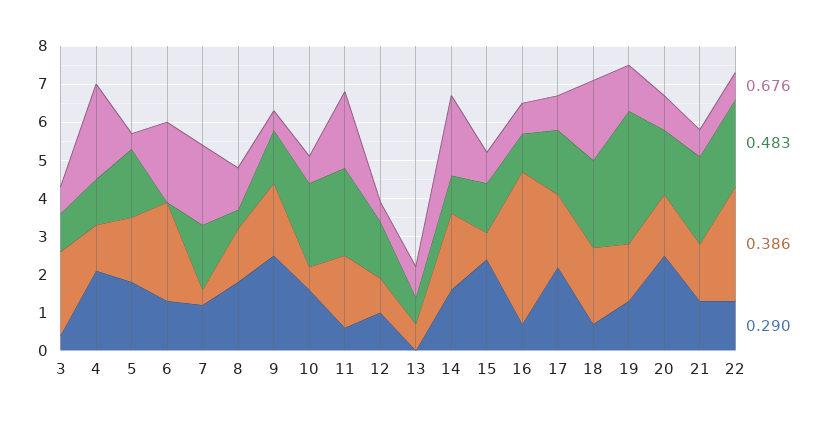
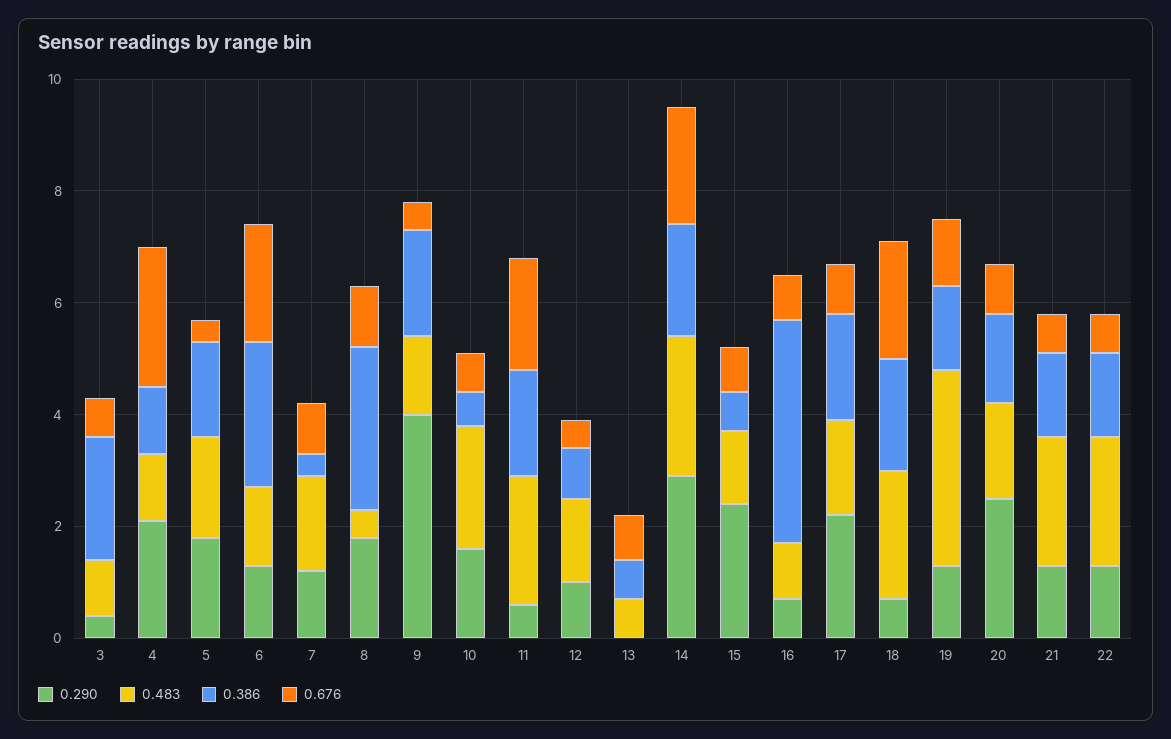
0.483, 6: 0 -> 1.5
0.676, 7: 2 -> 1
0.386, 8: 1.5 -> 3
0.290, 9: 2.5 -> 4
0.483, 14: 1 -> 2.5
0.290, 14: 1.5 -> 3
0.386, 22: 3 -> 1.5

